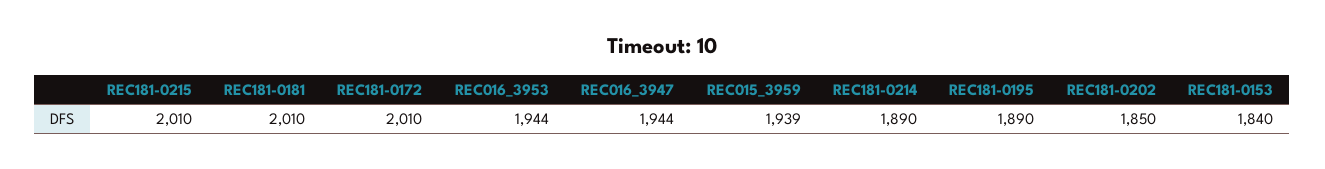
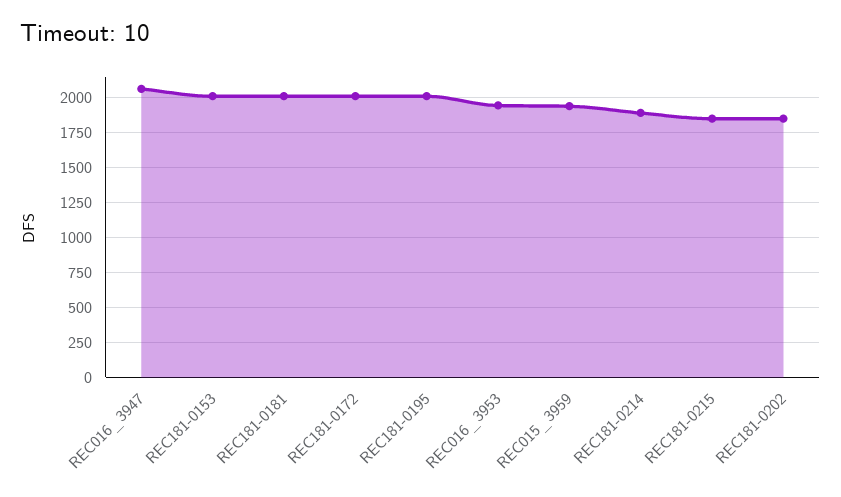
REC181-0215: 2010 -> 1850
REC016_3947: 1944 -> 2050
REC181-0195: 1890 -> 2000
REC181-0153: 1840 -> 2000

